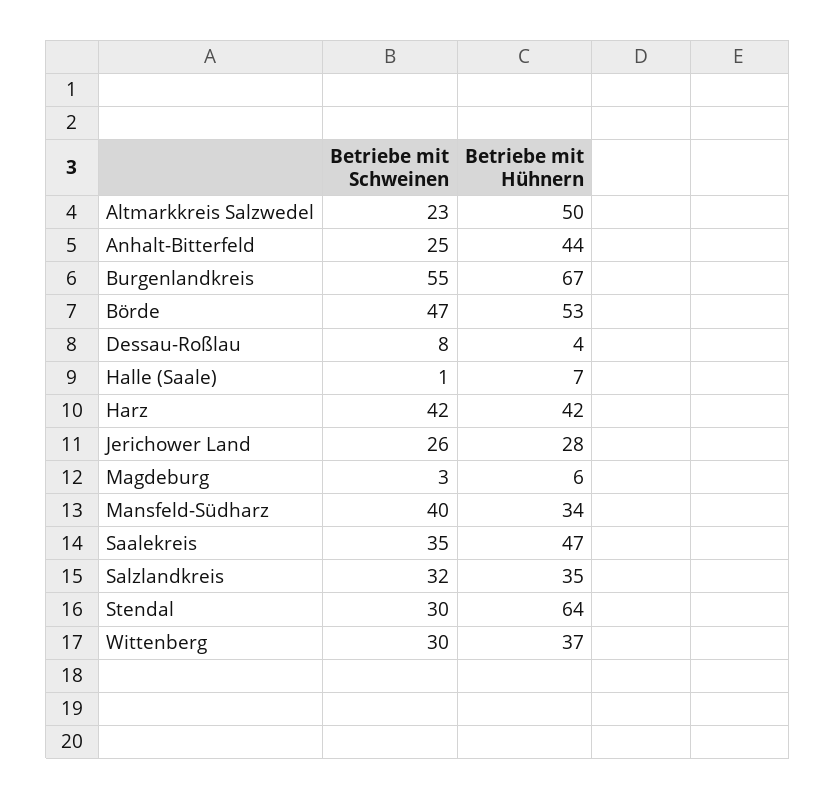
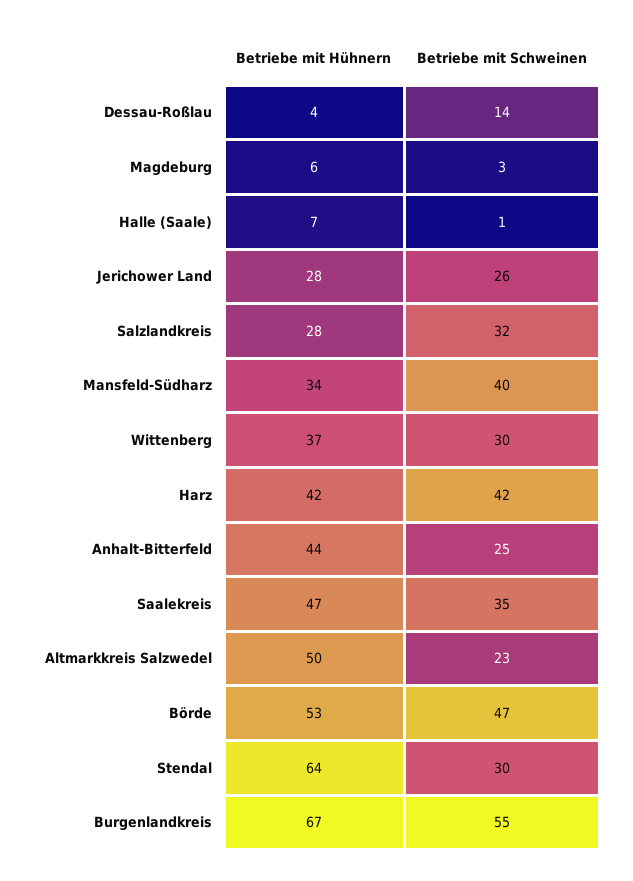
Betriebe mit Schweinen, Dessau-Roßlau: 8 -> 14
Betriebe mit Hühnern, Salzlandkreis: 35 -> 28

